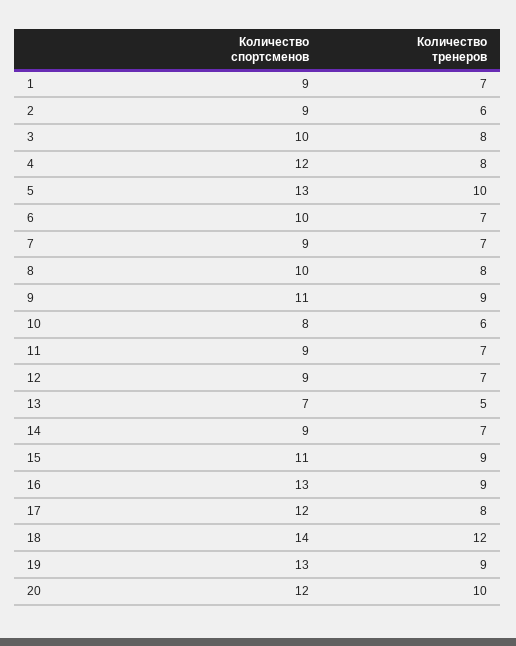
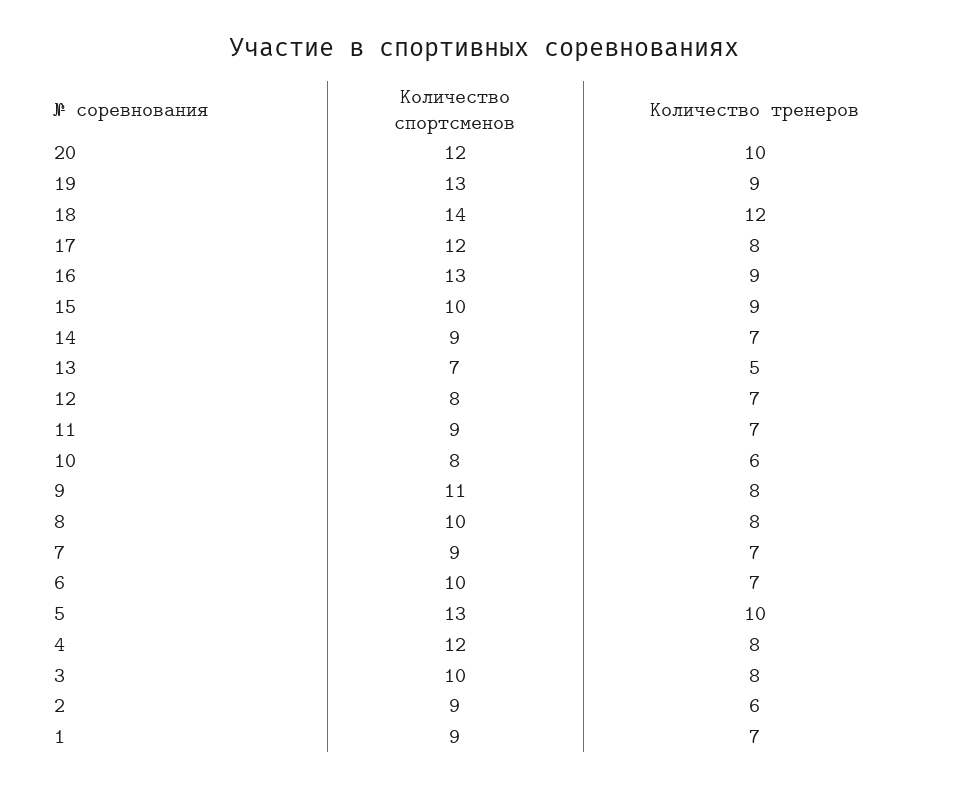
Количество тренеров, 9: 9 -> 8
Количество спортсменов, 12: 9 -> 8
Количество спортсменов, 15: 11 -> 10

